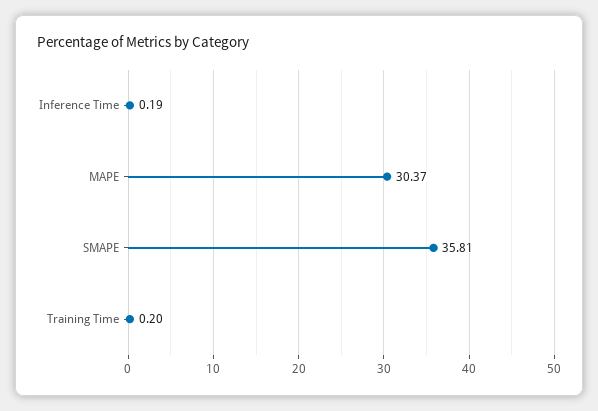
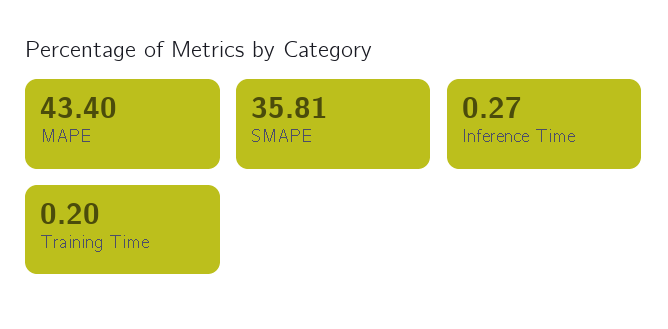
Inference Time: 0.19 -> 0.27
MAPE: 30.37 -> 43.4

